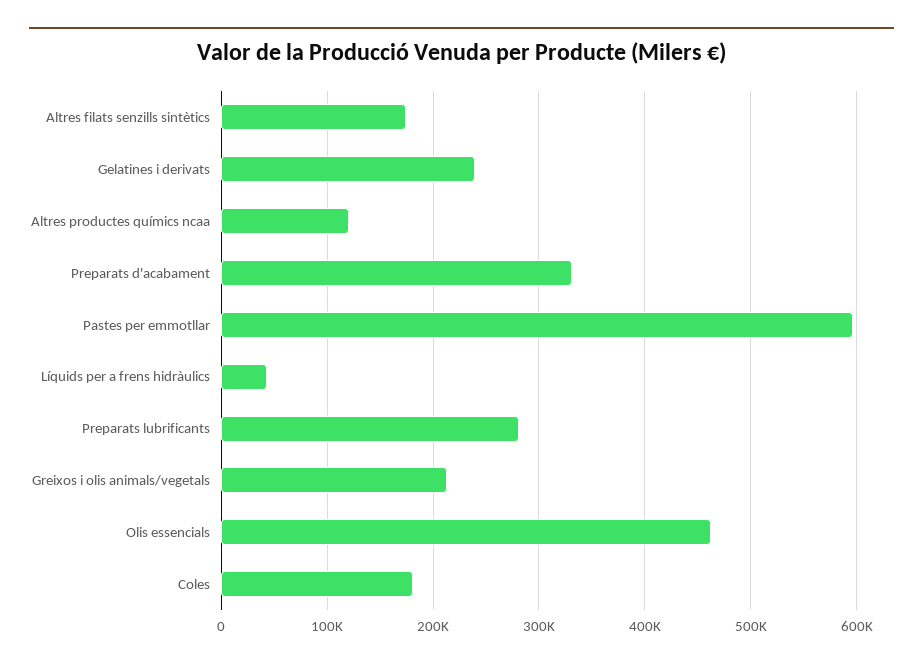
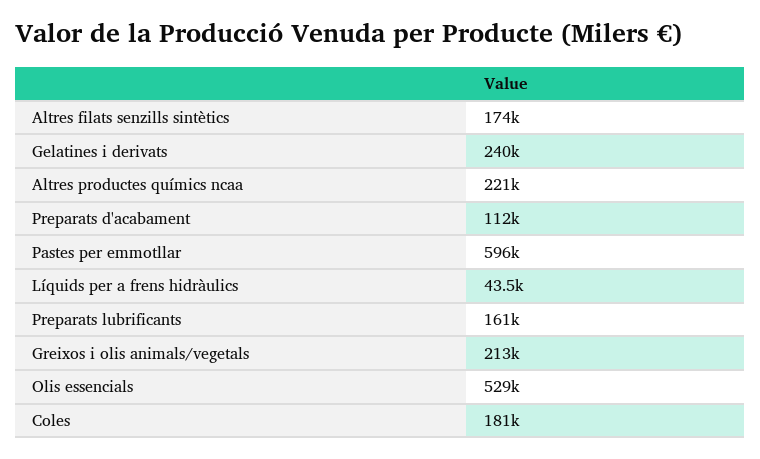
Altres productes químics ncaa: 120000 -> 221000
Preparats d'acabament: 330000 -> 112000
Preparats lubrificants: 280000 -> 161000
Olis essencials: 460000 -> 529000

